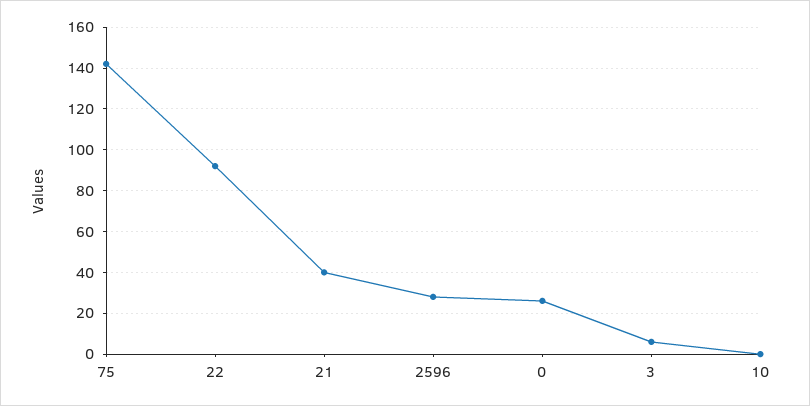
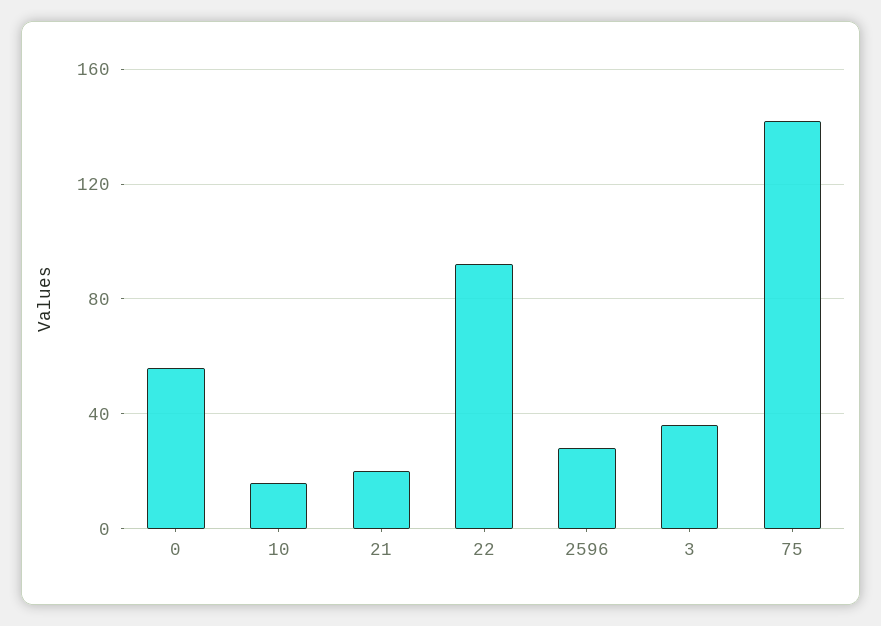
21: 40 -> 20
0: 25 -> 55
3: 5 -> 35
10: 0 -> 15

